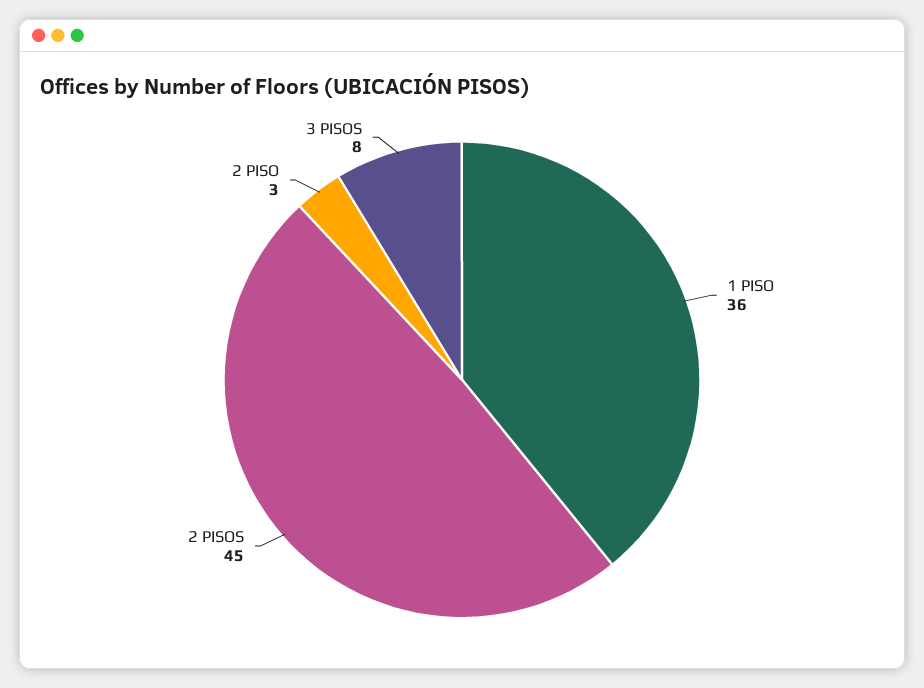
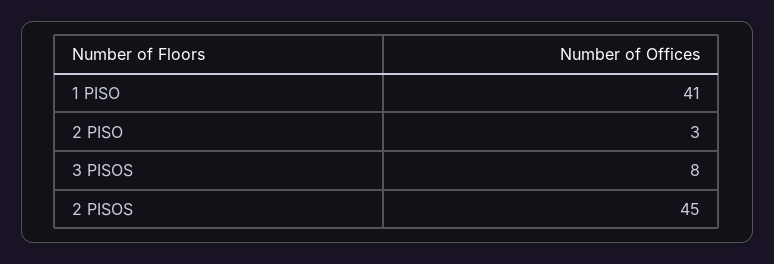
1 PISO: 36 -> 41

